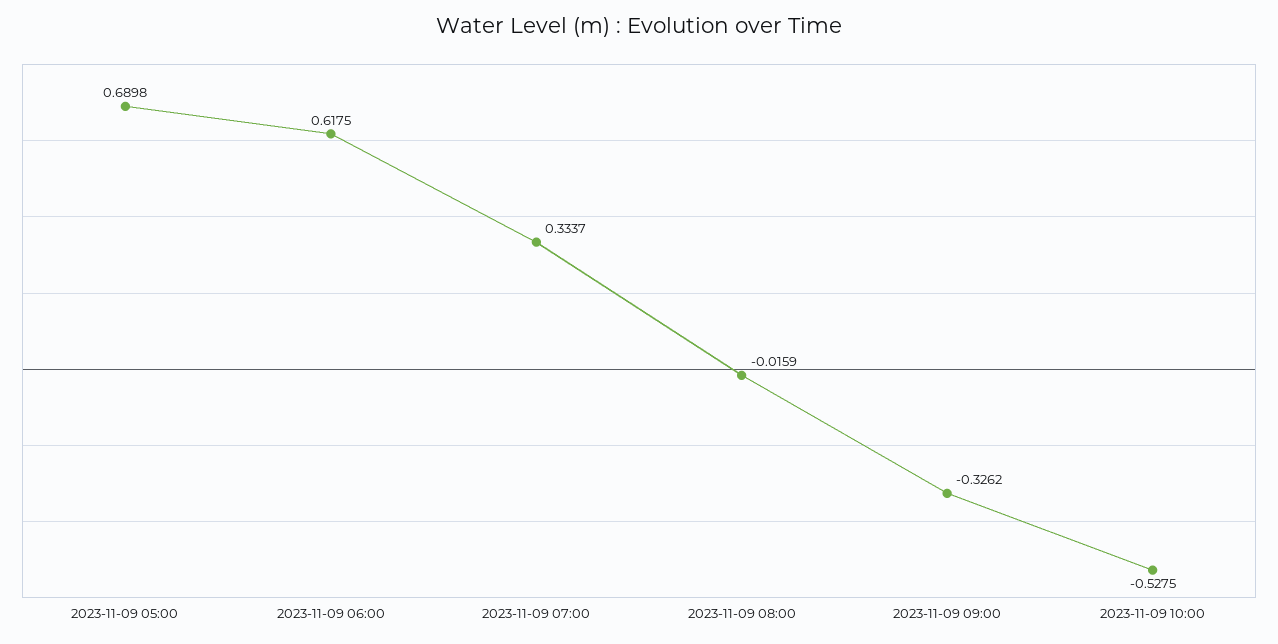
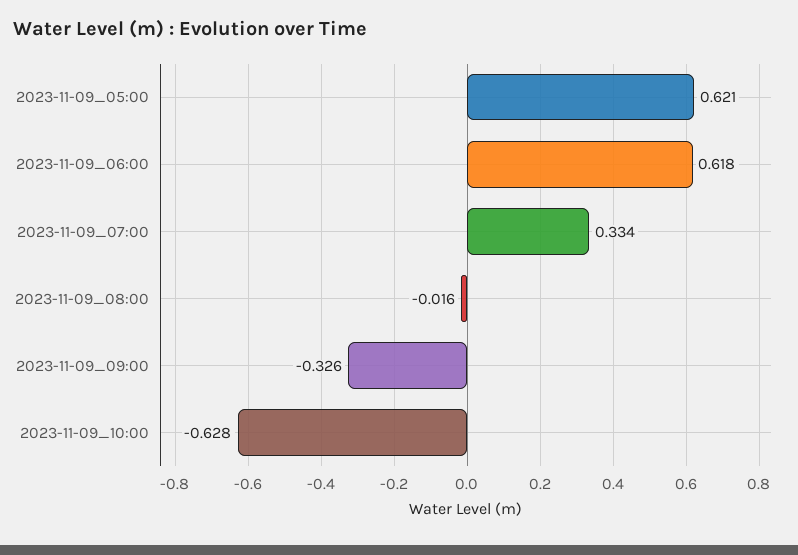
2023-11-09 05:00: 0.6898 -> 0.621
2023-11-09 10:00: -0.5275 -> -0.628

